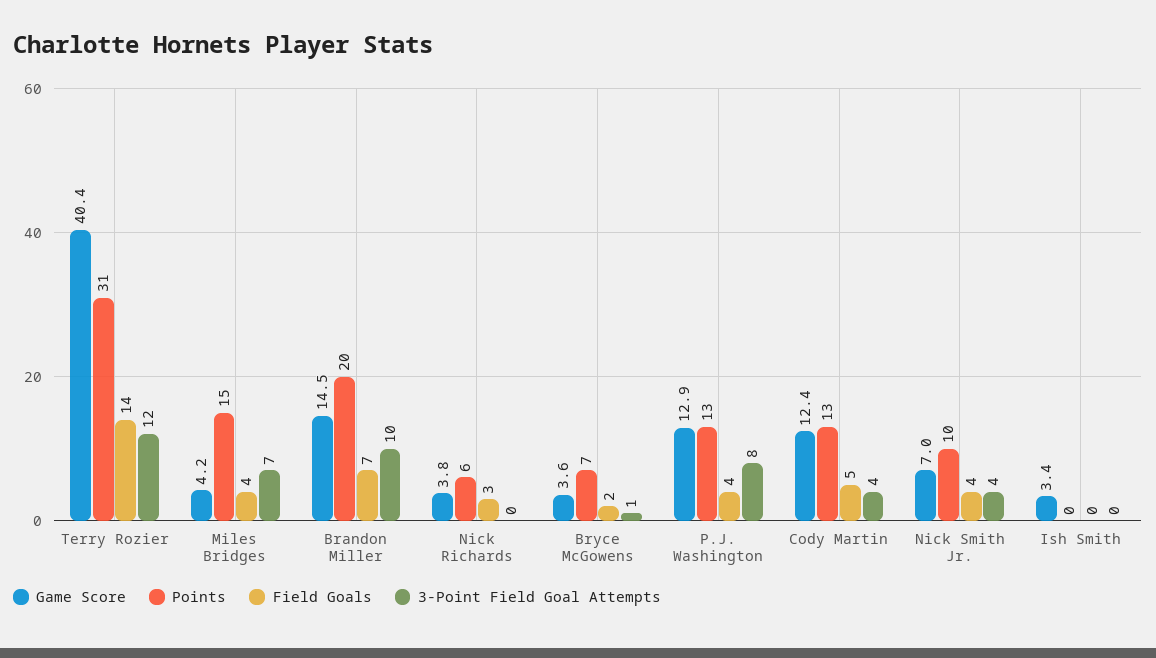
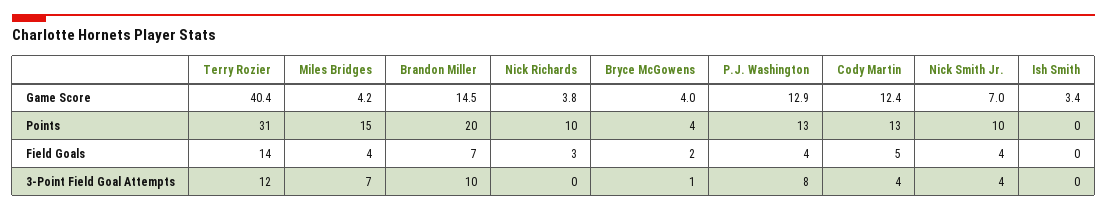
Points, Nick Richards: 6 -> 10
Game Score, Bryce McGowens: 3.6 -> 4
Points, Bryce McGowens: 7 -> 4

